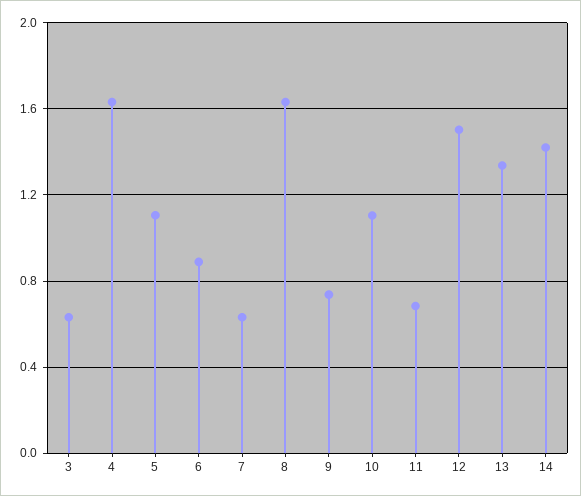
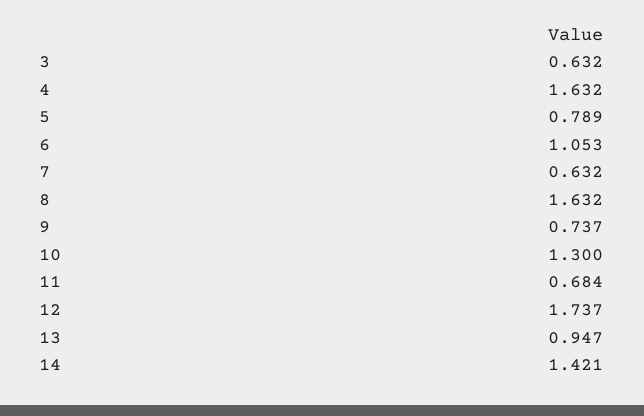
5: 1.1 -> 0.789
6: 0.9 -> 1.053
10: 1.1 -> 1.3
12: 1.5 -> 1.737
13: 1.35 -> 0.947

